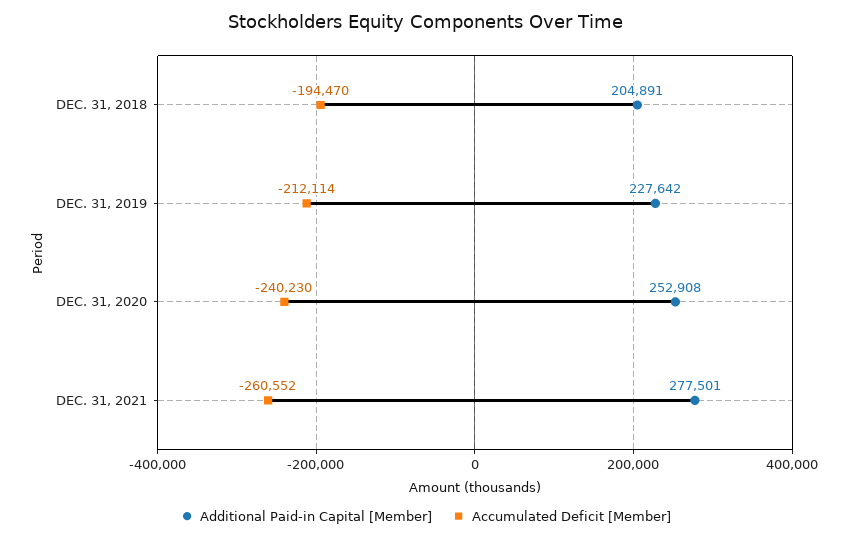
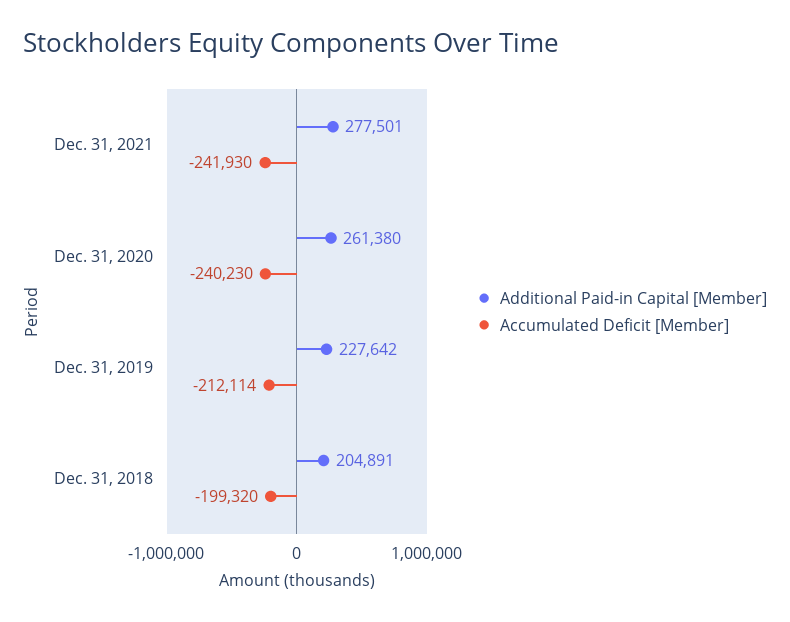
Accumulated Deficit [Member], DEC. 31, 2018: -194470 -> -199320
Additional Paid-in Capital [Member], DEC. 31, 2020: 252908 -> 261380
Accumulated Deficit [Member], DEC. 31, 2021: -260552 -> -241930

